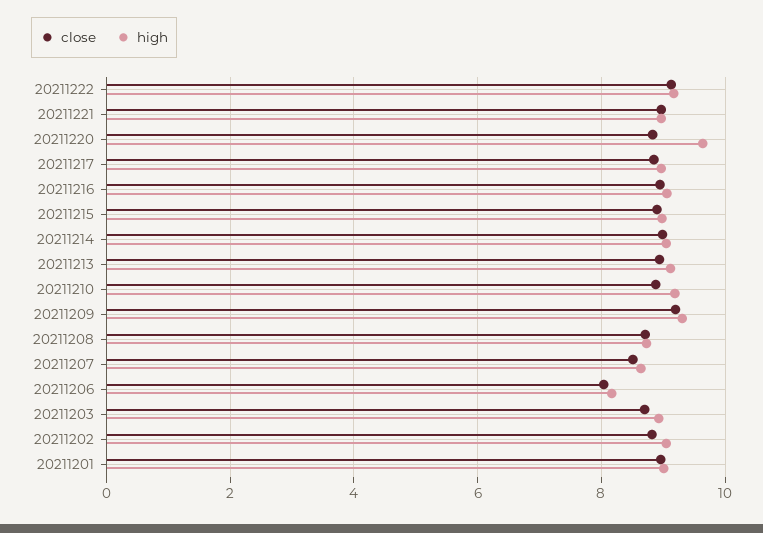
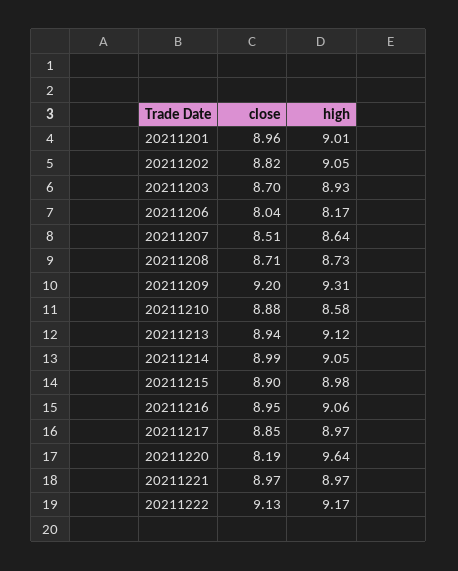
close, 20211220: 8.8 -> 8.19
high, 20211210: 9.2 -> 8.58

